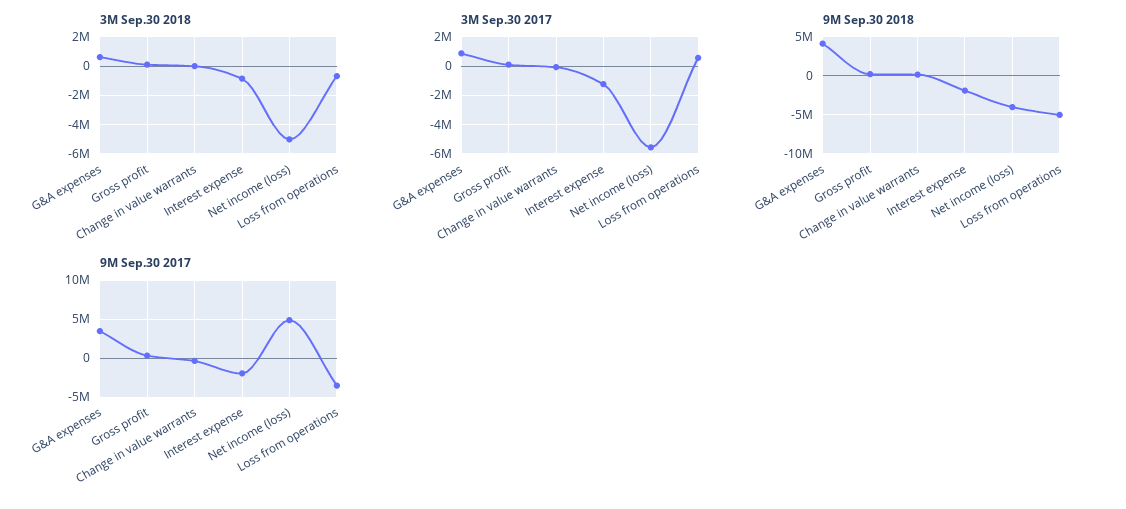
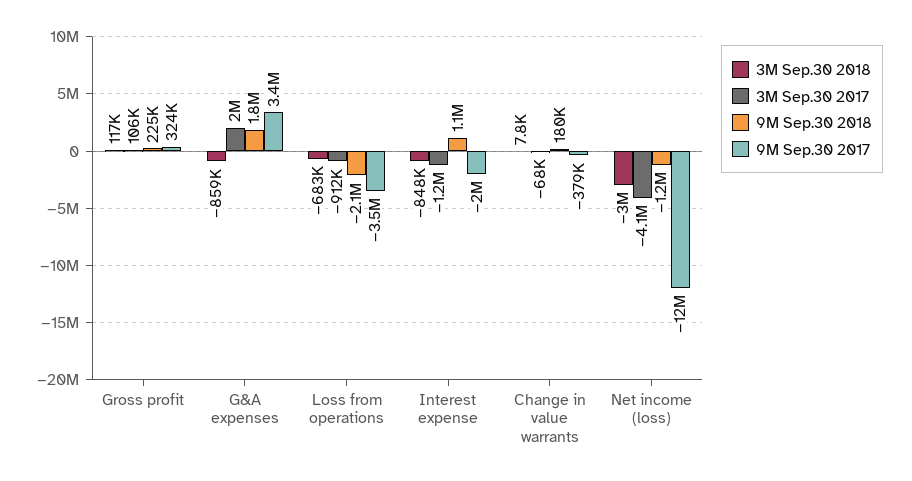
3M Sep.30 2018, G&A expenses: 500000 -> -859000
3M Sep.30 2018, Net income (loss): -5000000 -> -3000000
3M Sep.30 2017, G&A expenses: 1000000 -> 2000000
3M Sep.30 2017, Net income (loss): -5500000 -> -4100000
3M Sep.30 2017, Loss from operations: 500000 -> -912000
9M Sep.30 2018, G&A expenses: 4000000 -> 1800000
9M Sep.30 2018, Interest expense: -2000000 -> 1100000
9M Sep.30 2018, Net income (loss): -4000000 -> -1200000
9M Sep.30 2018, Loss from operations: -5000000 -> -2100000
9M Sep.30 2017, Net income (loss): 5000000 -> -12000000

